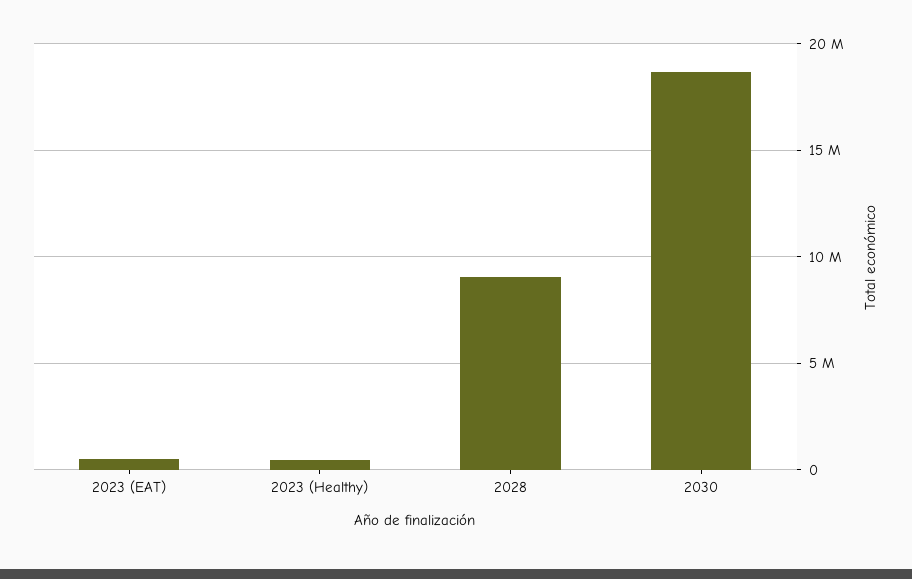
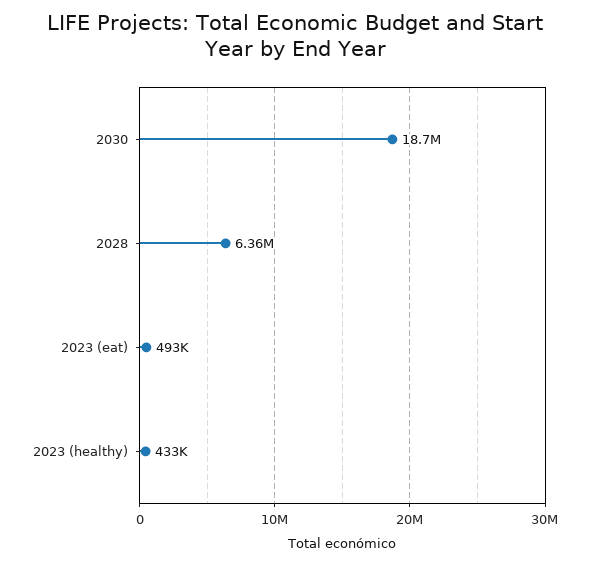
2028: 9000000 -> 6360000

